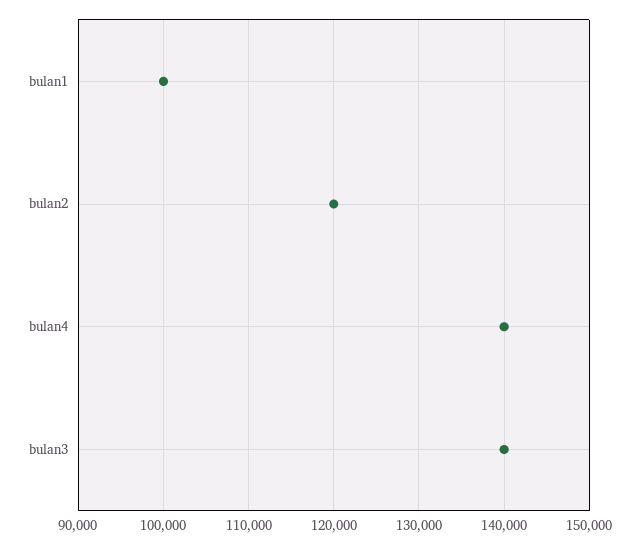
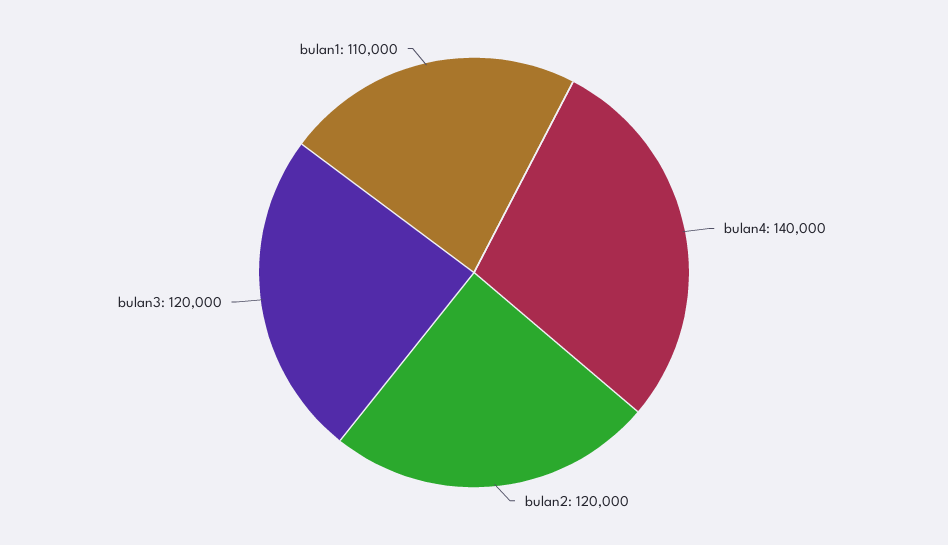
bulan1: 100000 -> 110000
bulan3: 140000 -> 120000

